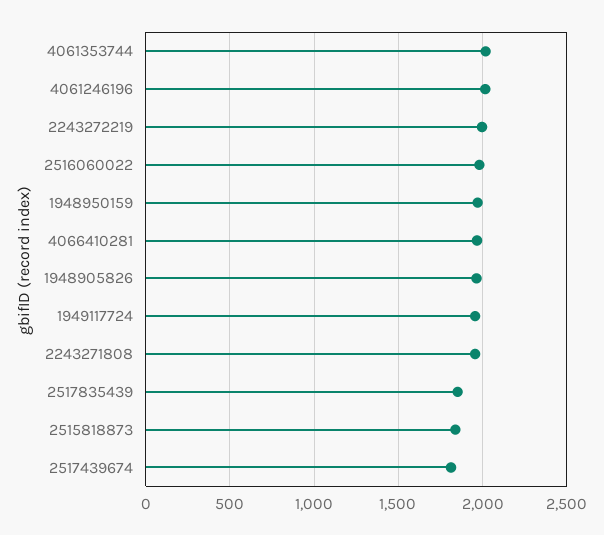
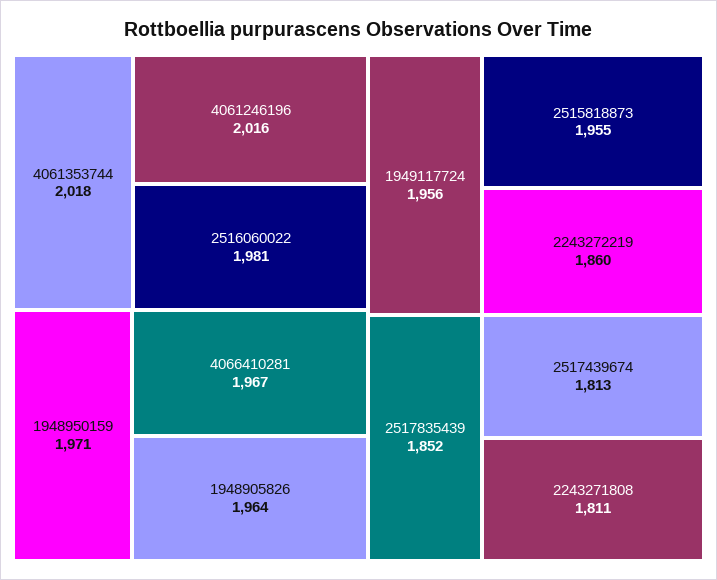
2243272219: 2000 -> 1860
2243271808: 1950 -> 1811
2515818873: 1850 -> 1955

